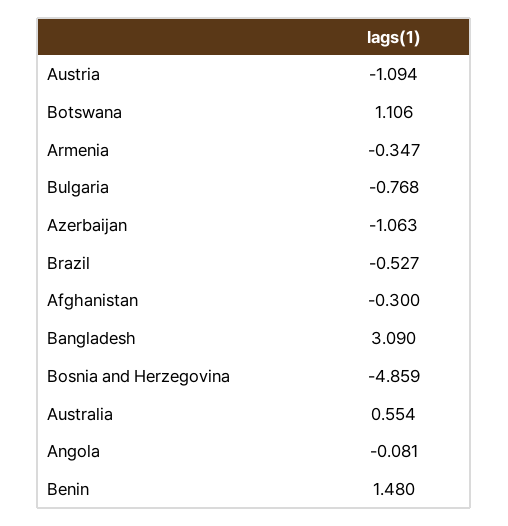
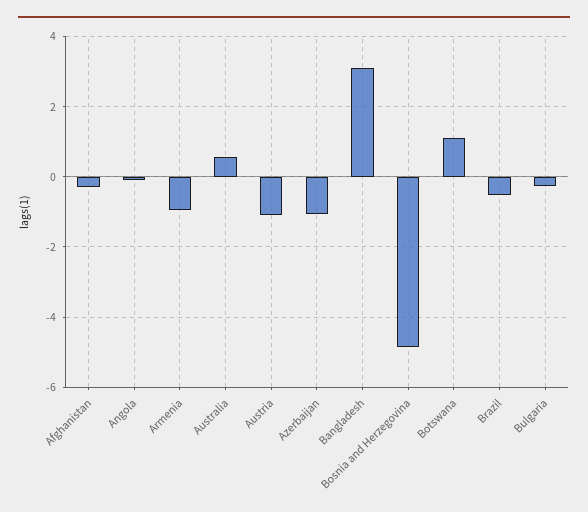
Armenia: -0.347 -> -1
Bulgaria: -0.768 -> -0.2
Benin: 1.48 -> none

